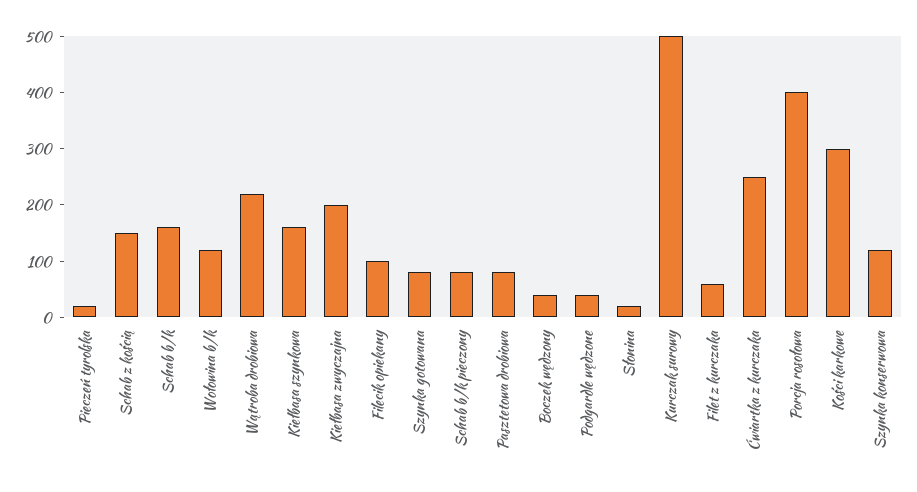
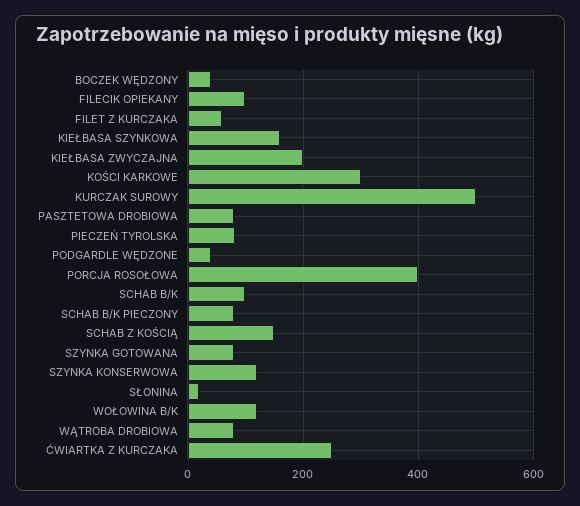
Pieczeń tyrolska: 20 -> 80
Schab b/k: 160 -> 100
Wątroba drobiowa: 220 -> 80

